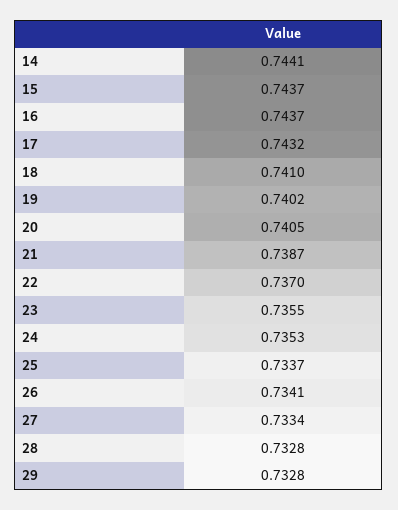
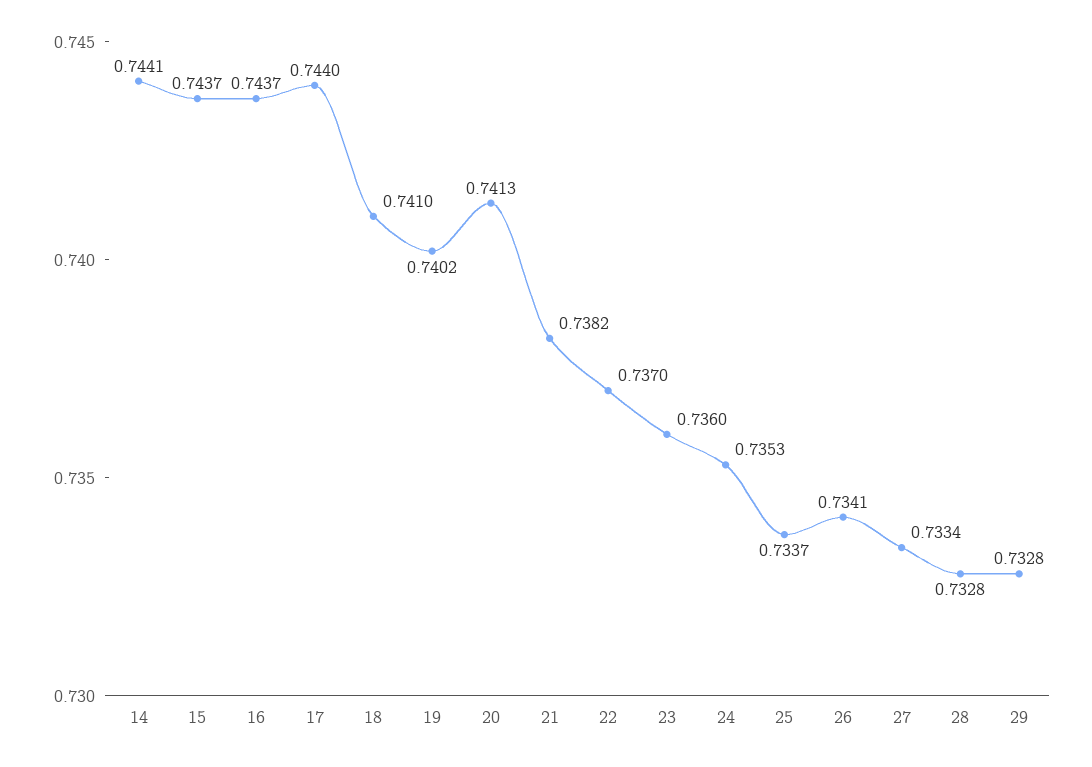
17: 0.7432 -> 0.744
20: 0.7405 -> 0.7413
21: 0.7387 -> 0.7382
23: 0.7355 -> 0.736

